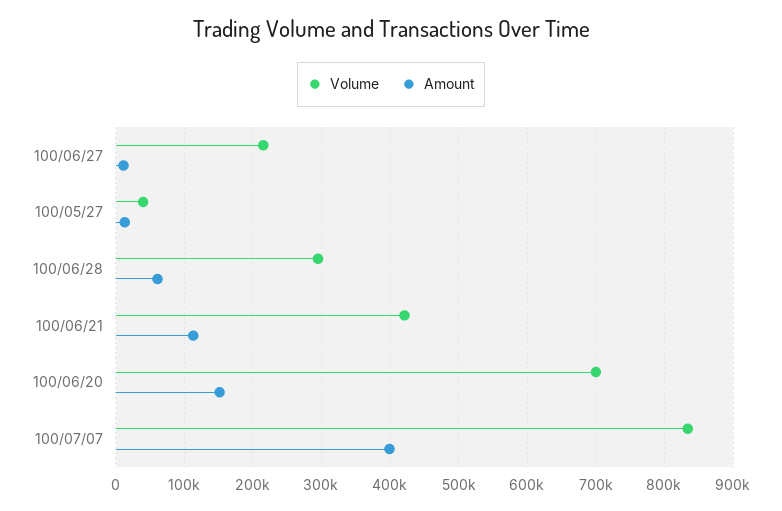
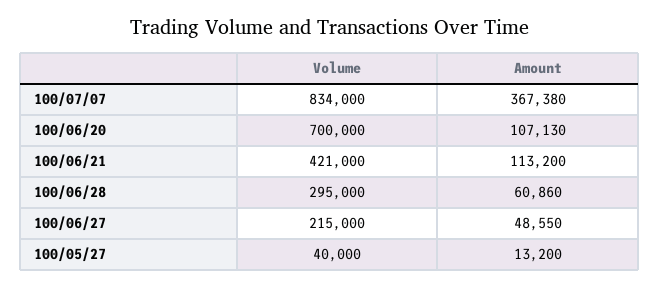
Amount, 100/06/27: 10000 -> 48550
Amount, 100/06/20: 150000 -> 107130
Amount, 100/07/07: 400000 -> 367380

